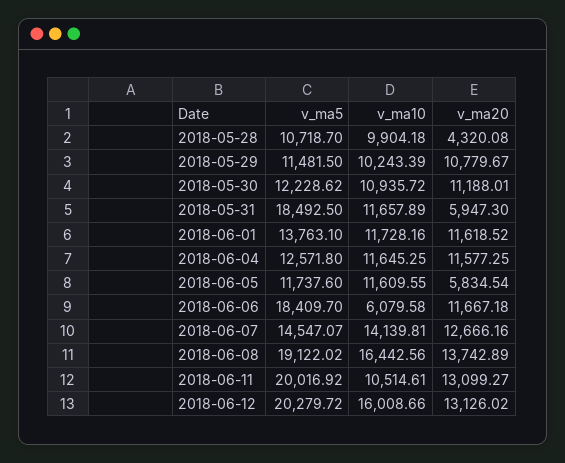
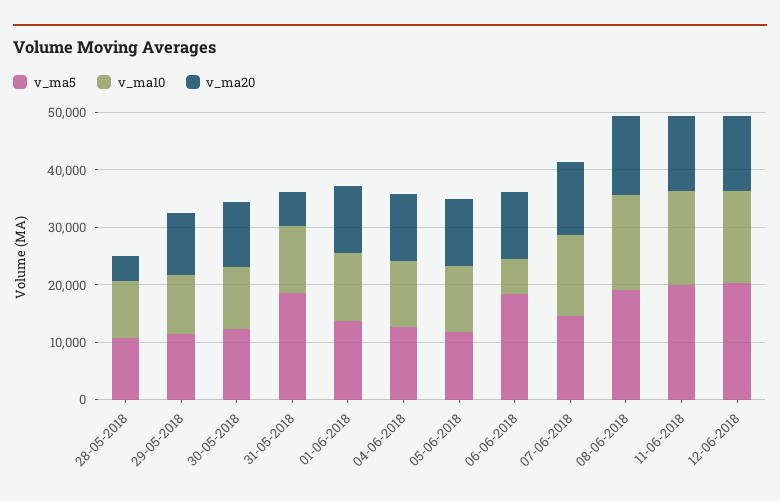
v_ma20, 2018-06-05: 5834.54 -> 12000
v_ma10, 2018-06-11: 10514.61 -> 16000

